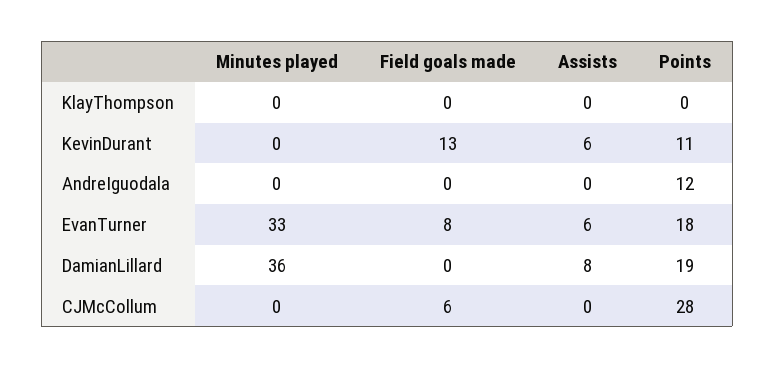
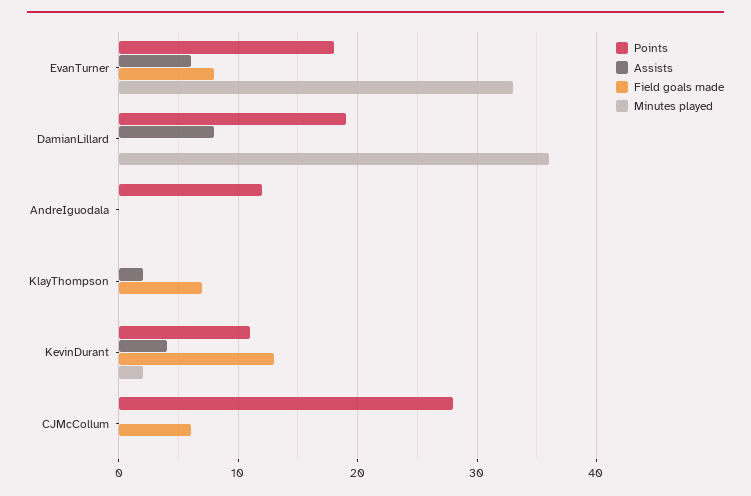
Field goals made, KlayThompson: 0 -> 7
Assists, KlayThompson: 0 -> 2
Minutes played, KevinDurant: 0 -> 2
Assists, KevinDurant: 6 -> 4

